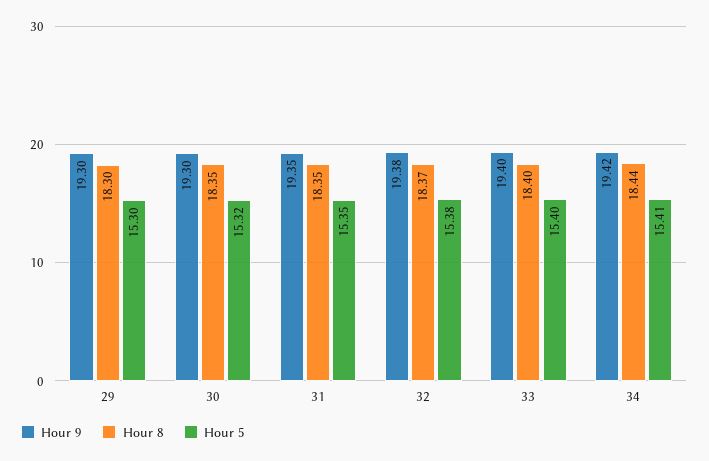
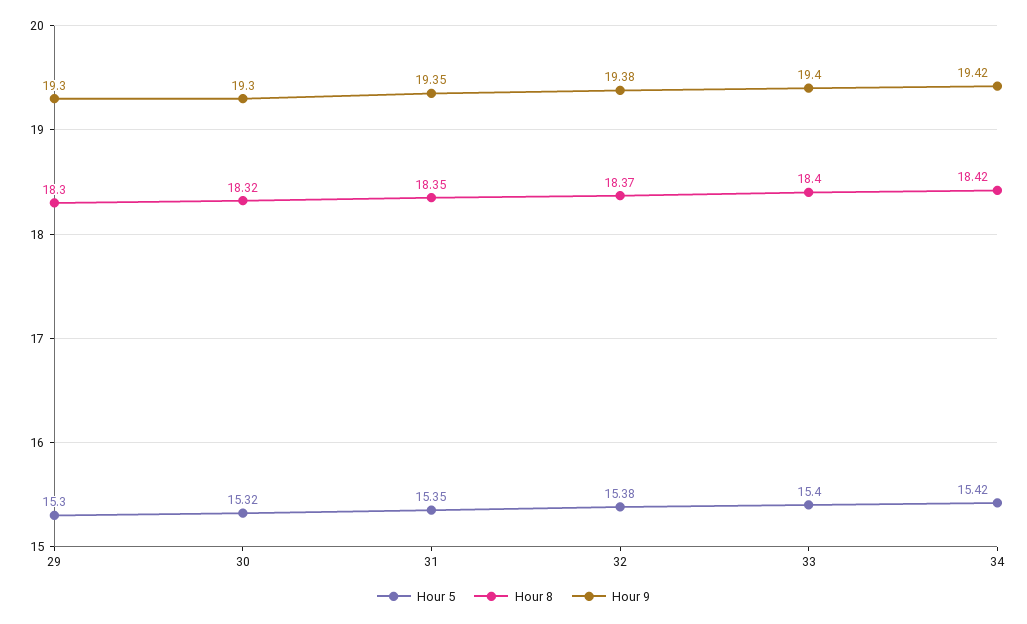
Hour 8, 30: 18.35 -> 18.32
Hour 8, 34: 18.44 -> 18.42
Hour 5, 34: 15.41 -> 15.42

